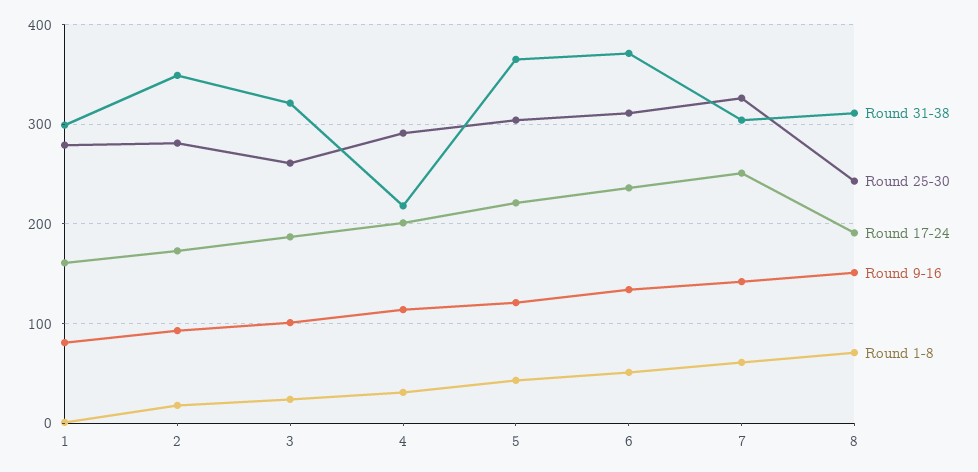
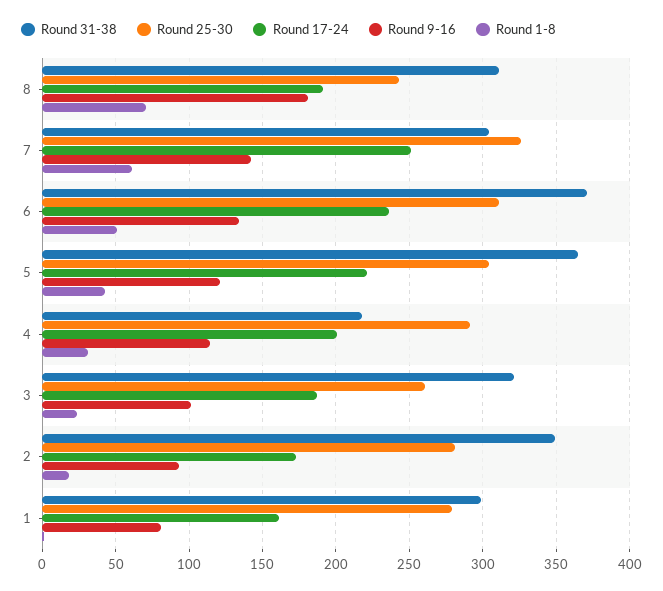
Round 9-16, 8: 150 -> 180

